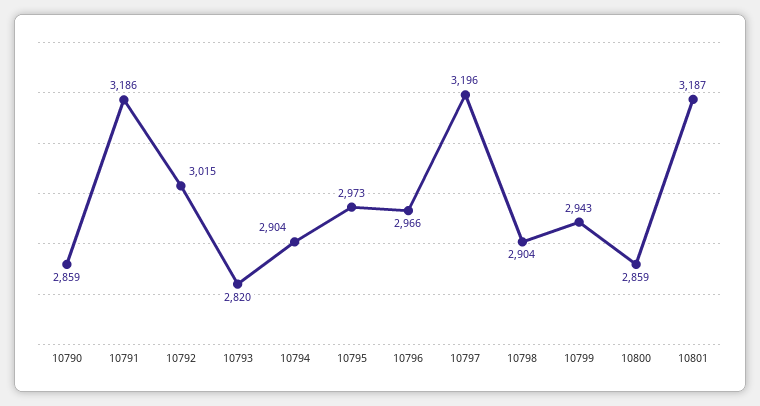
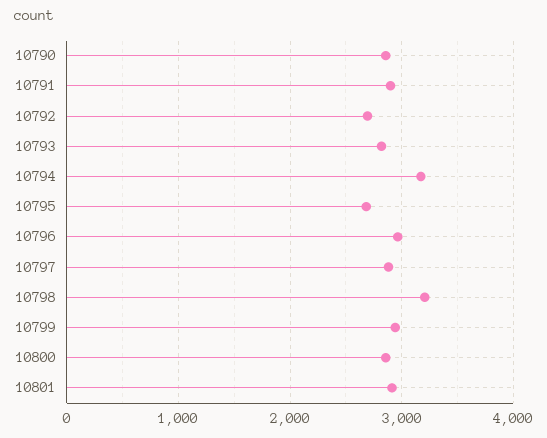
10791: 3186 -> 2900
10792: 3015 -> 2700
10794: 2904 -> 3200
10795: 2973 -> 2700
10797: 3196 -> 2900
10798: 2904 -> 3200
10801: 3187 -> 2900

